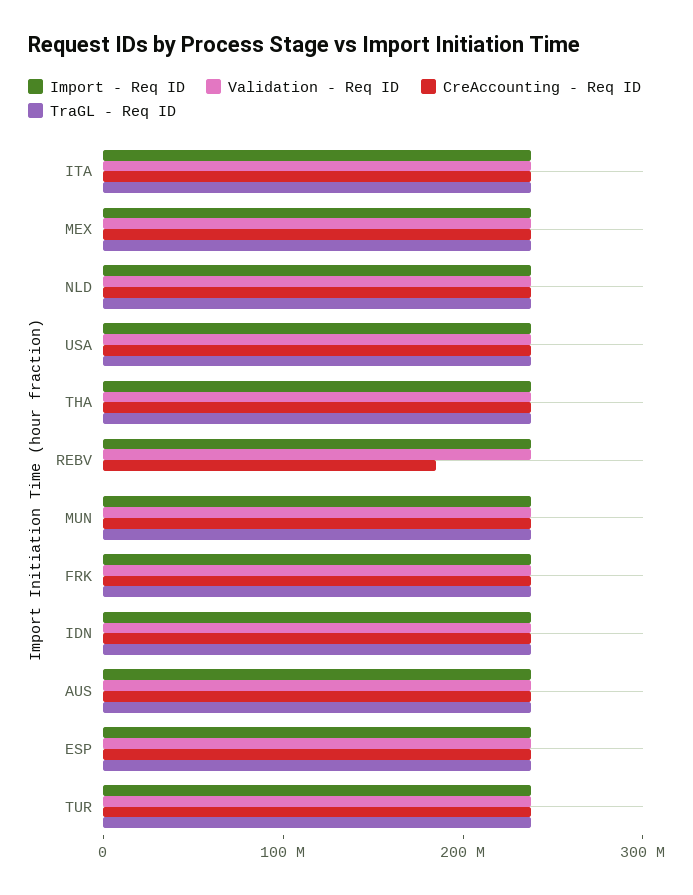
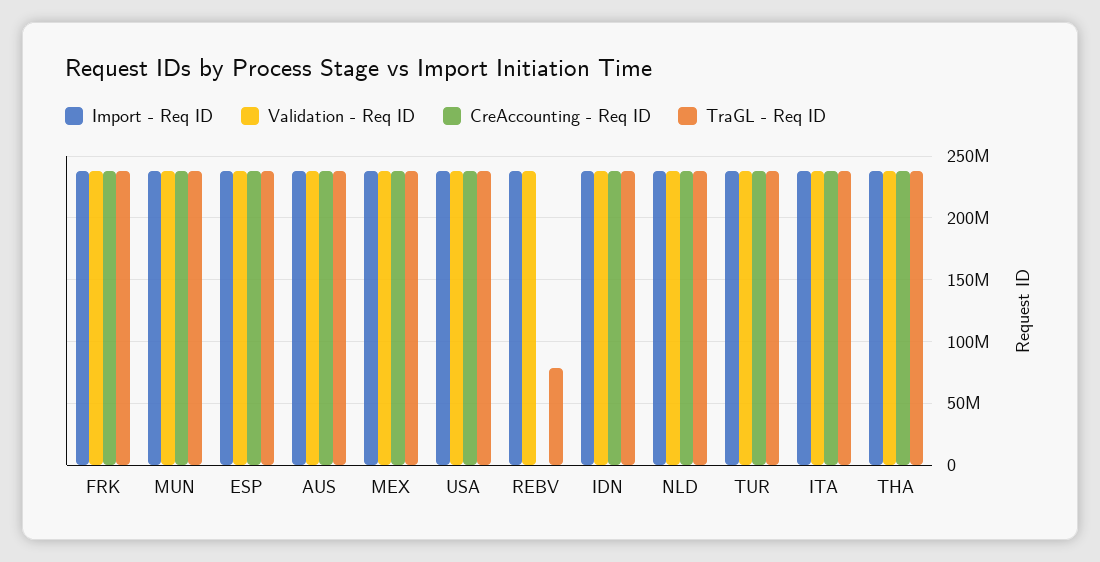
CreAccounting - Req ID, REBV: 180000000 -> 0
TraGL - Req ID, REBV: 0 -> 80000000

